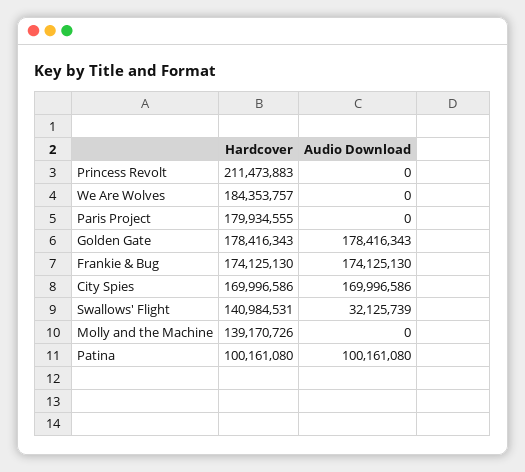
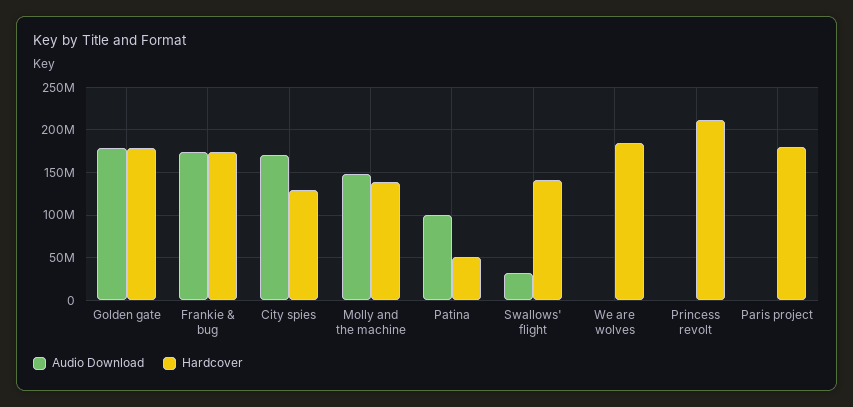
Hardcover, City Spies: 169996586 -> 130000000
Audio Download, Molly and the Machine: 0 -> 150000000
Hardcover, Patina: 100161080 -> 50000000

